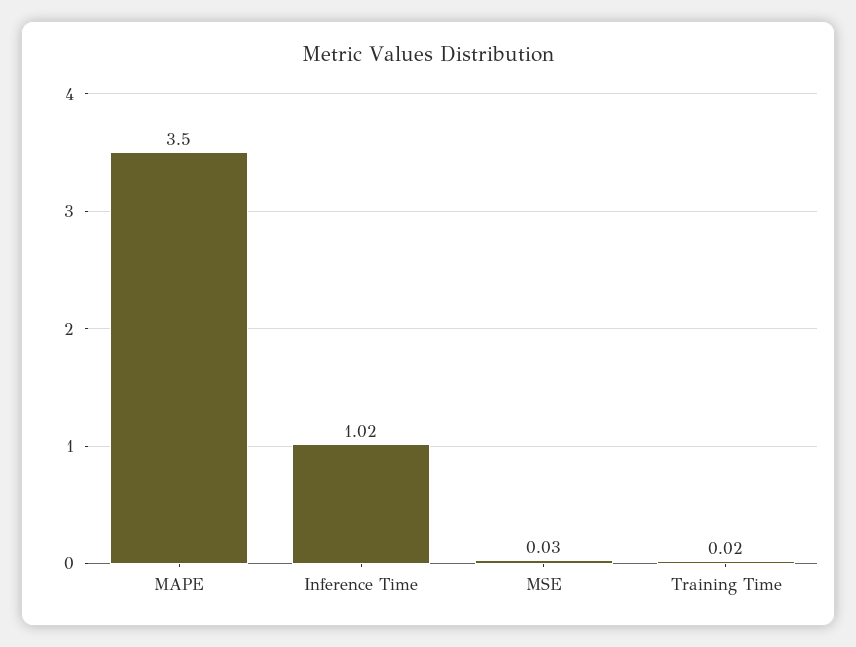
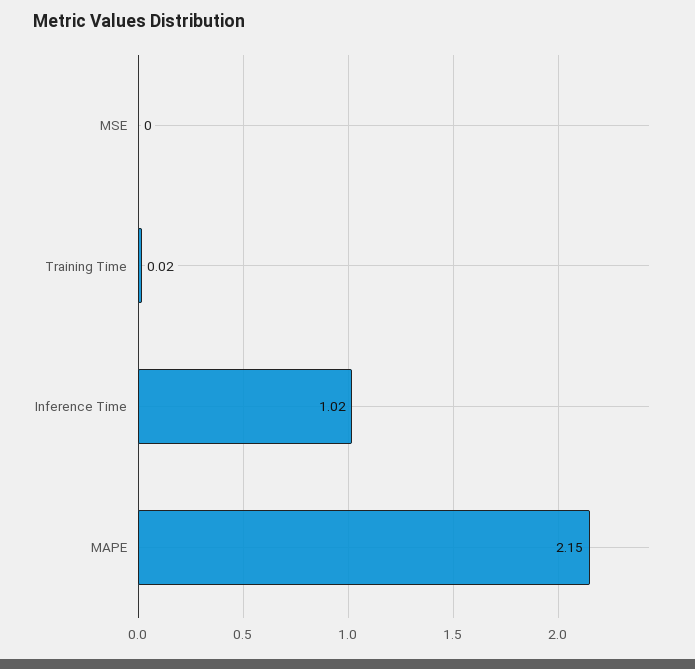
MAPE: 3.5 -> 2.15
MSE: 0.03 -> 0

